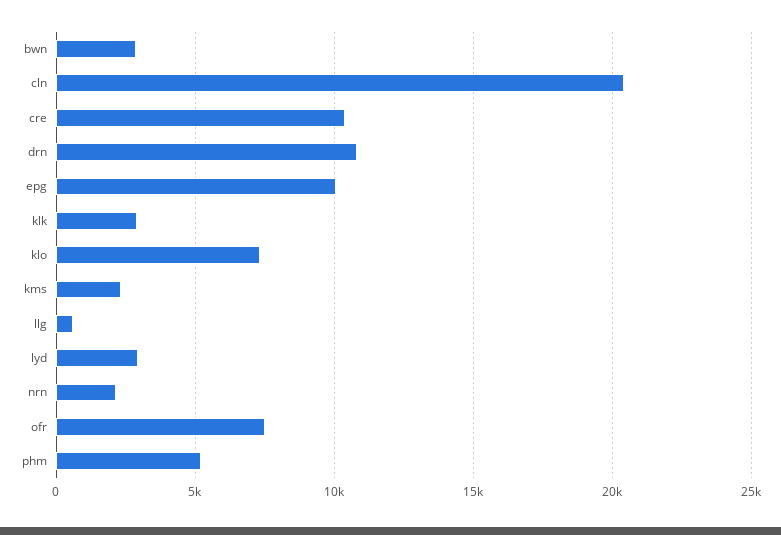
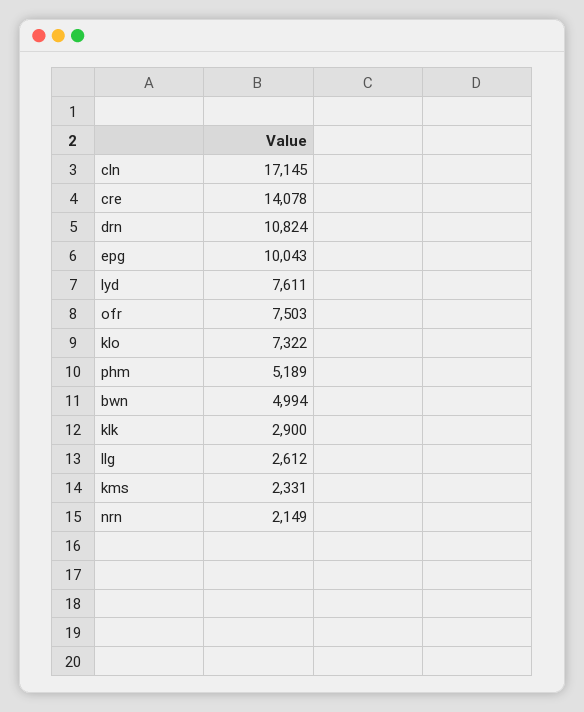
bwn: 3000 -> 4994
cln: 20500 -> 17145
cre: 10500 -> 14078
llg: 500 -> 2612
lyd: 3000 -> 7611

